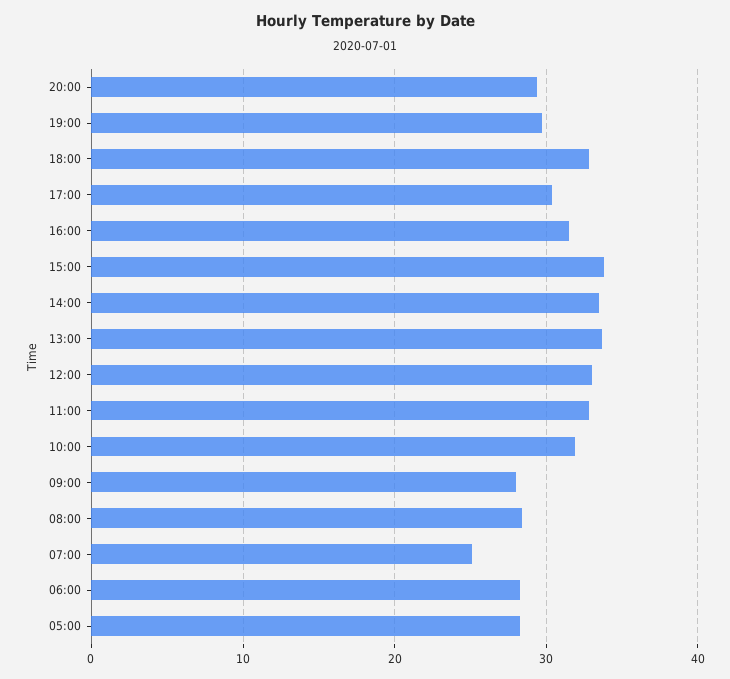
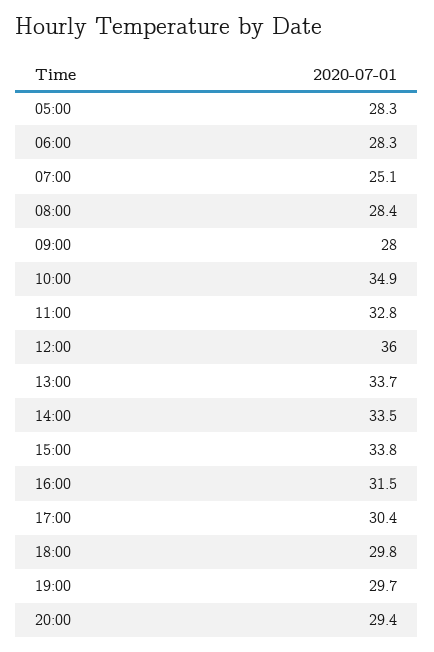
18:00: 33 -> 29.8
12:00: 33 -> 36
10:00: 32 -> 34.9

